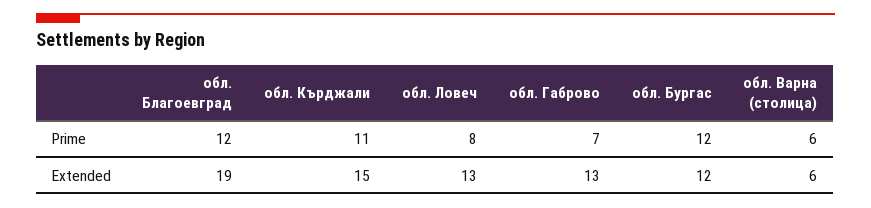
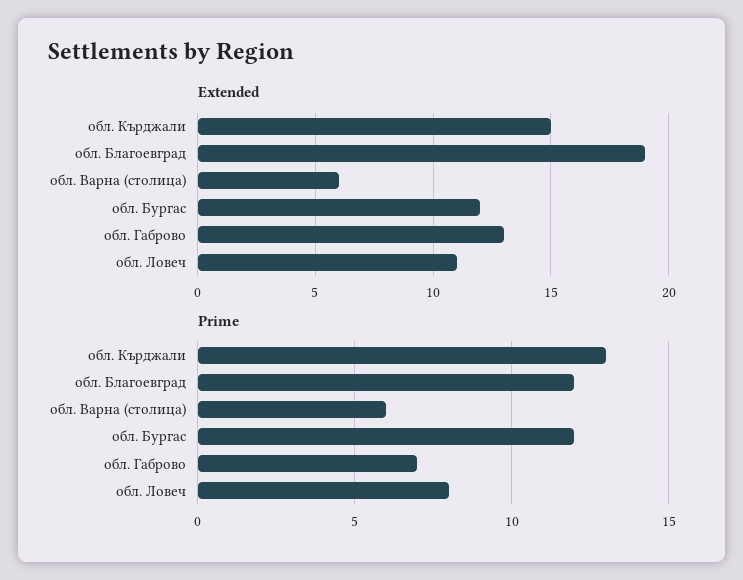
Prime, обл. Кърджали: 11 -> 13
Extended, обл. Ловеч: 13 -> 11

